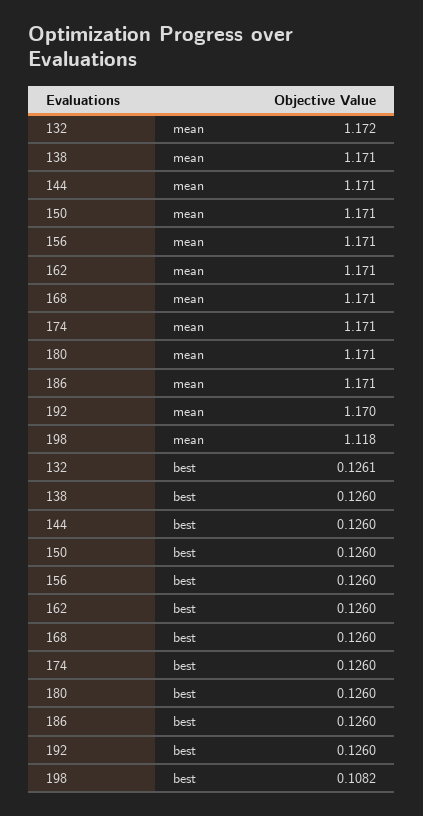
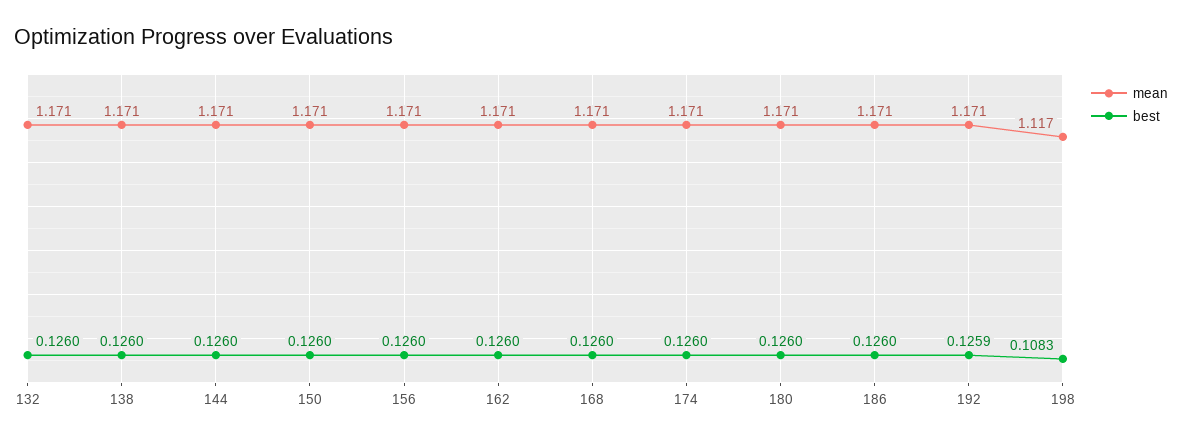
mean, 132: 1.172 -> 1.171
mean, 192: 1.17 -> 1.171
mean, 198: 1.118 -> 1.117
best, 132: 0.1261 -> 0.126
best, 192: 0.126 -> 0.1259
best, 198: 0.1082 -> 0.1083

